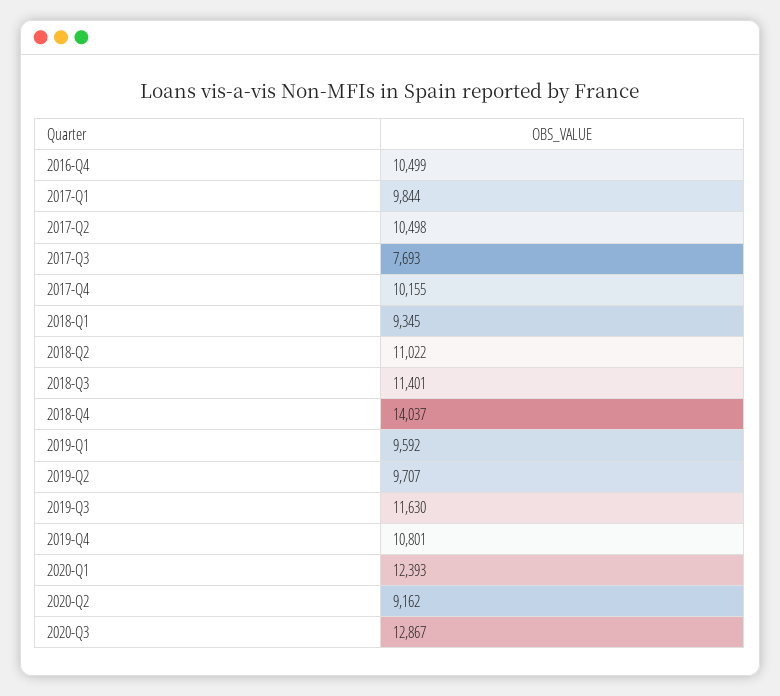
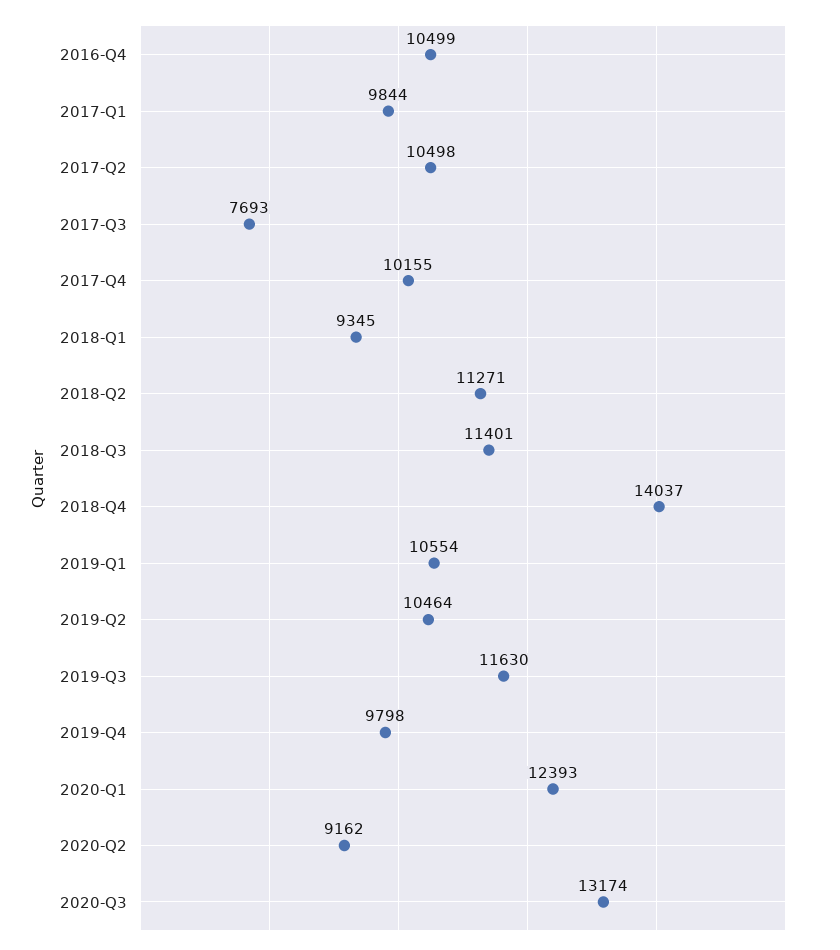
2018-Q2: 11022 -> 11271
2019-Q1: 9592 -> 10554
2019-Q2: 9707 -> 10464
2019-Q4: 10801 -> 9798
2020-Q3: 12867 -> 13174

